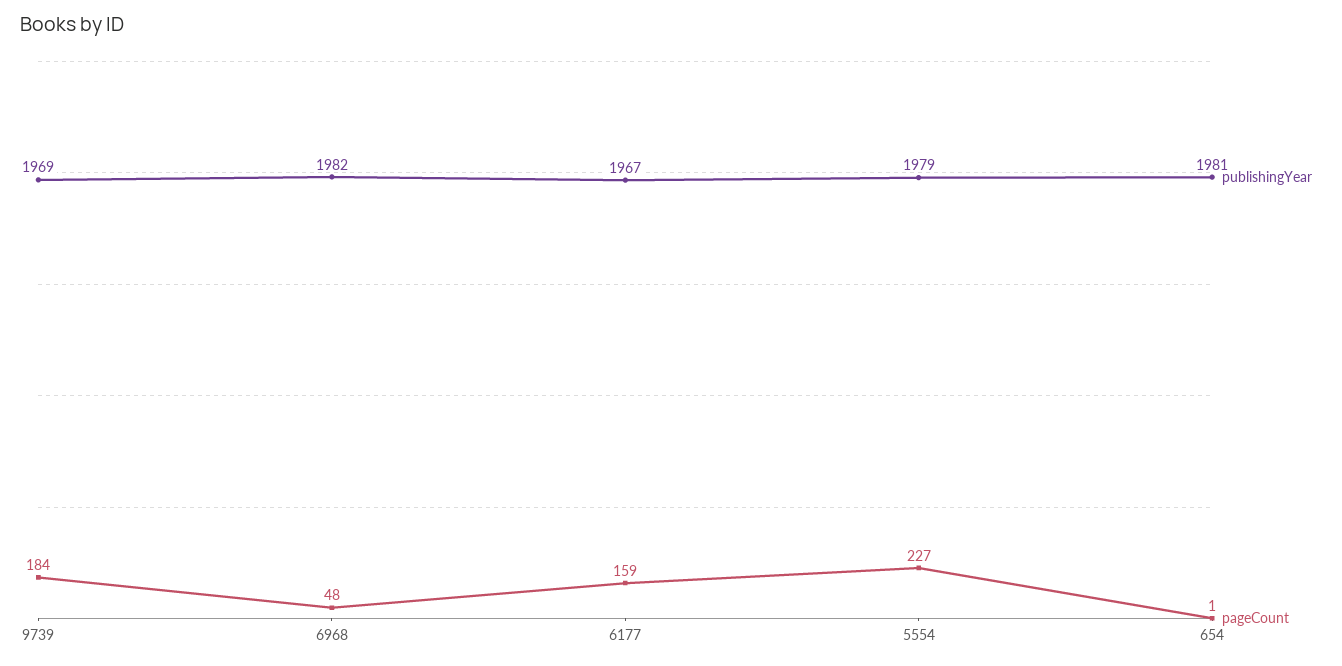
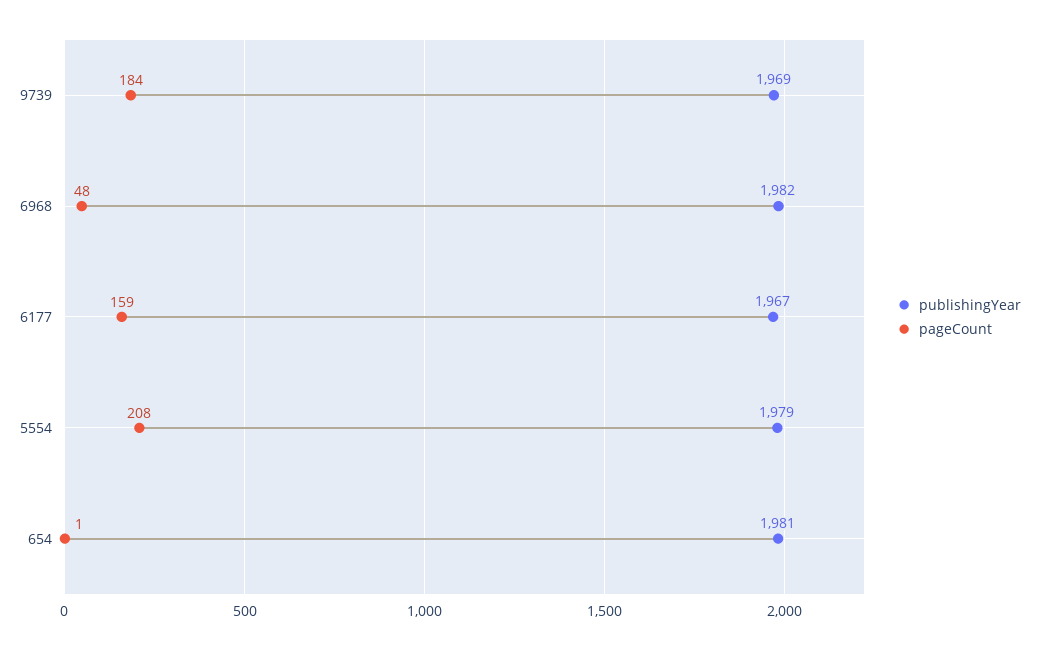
pageCount, 5554: 227 -> 208

